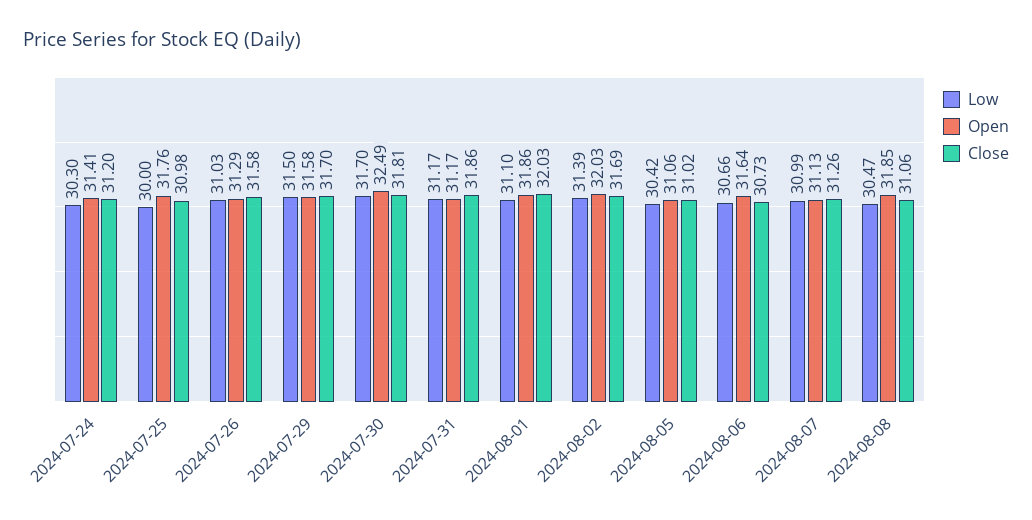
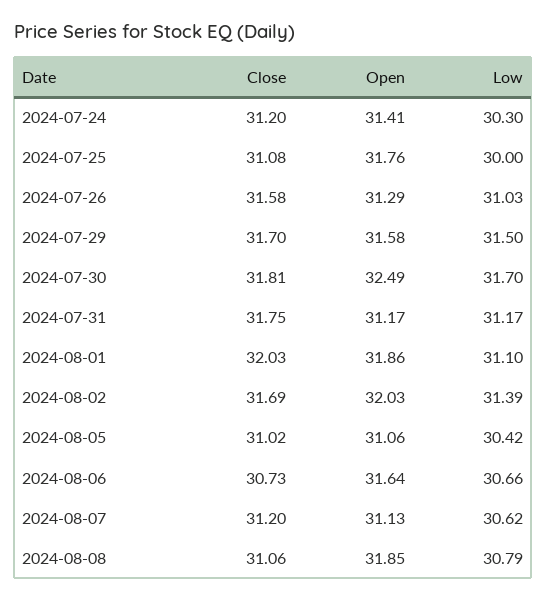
Close, 2024-07-25: 30.98 -> 31.08
Close, 2024-07-31: 31.86 -> 31.75
Low, 2024-08-07: 30.99 -> 30.62
Close, 2024-08-07: 31.26 -> 31.2
Low, 2024-08-08: 30.47 -> 30.79

